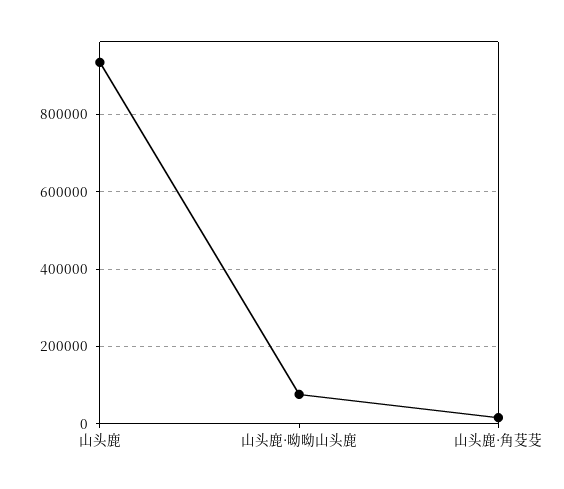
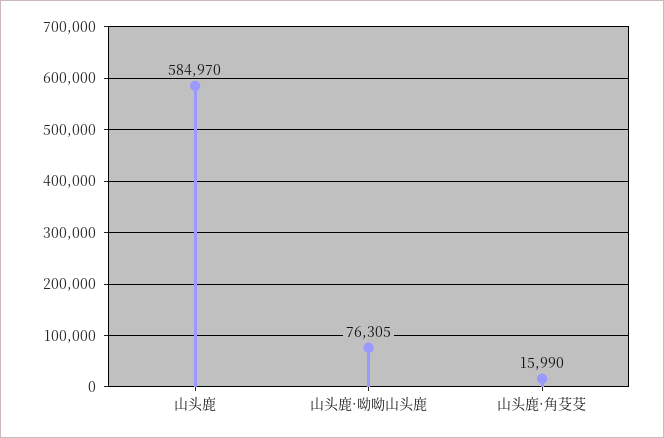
山头鹿: 940000 -> 584970

